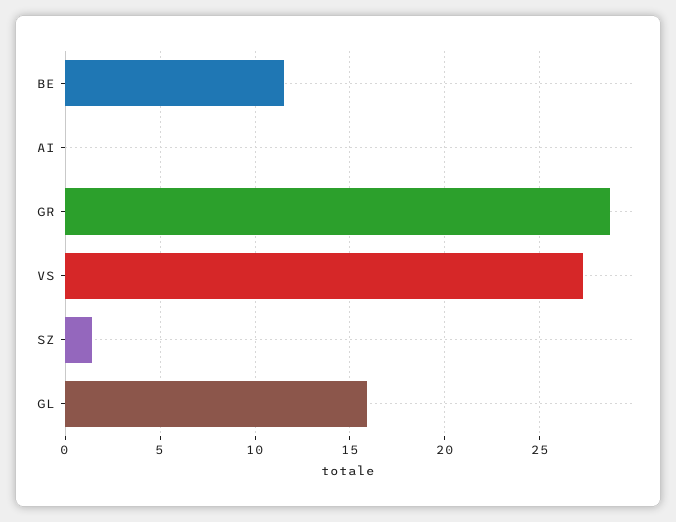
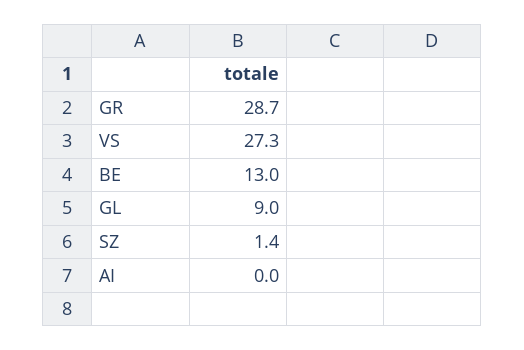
BE: 11.5 -> 13
GL: 16 -> 9

